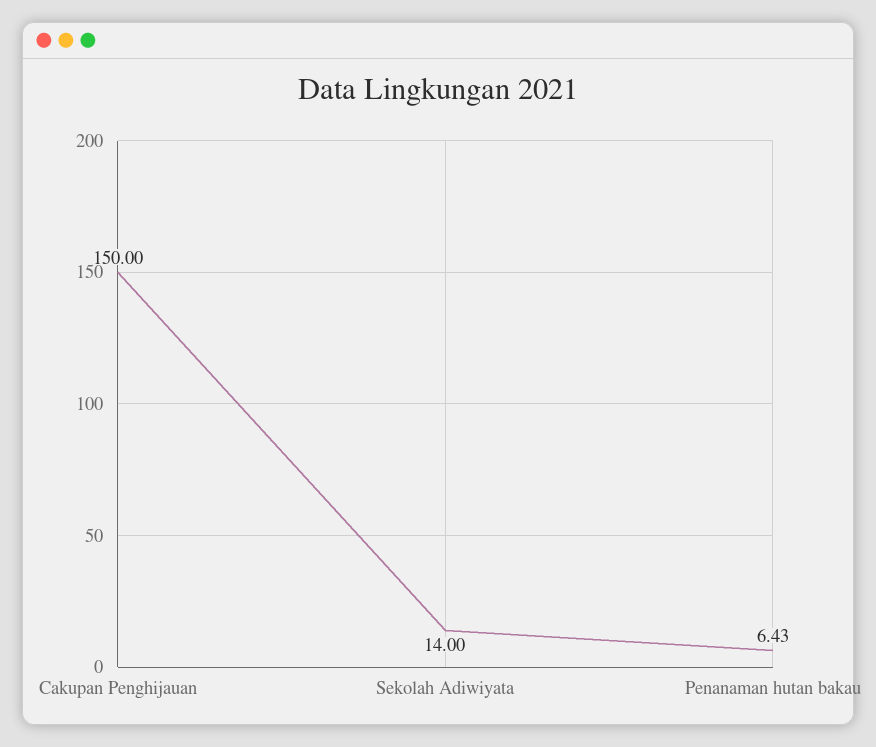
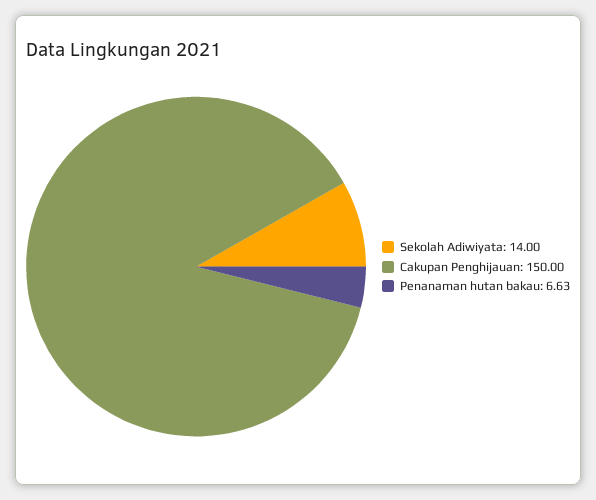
Penanaman hutan bakau: 6.43 -> 6.63

